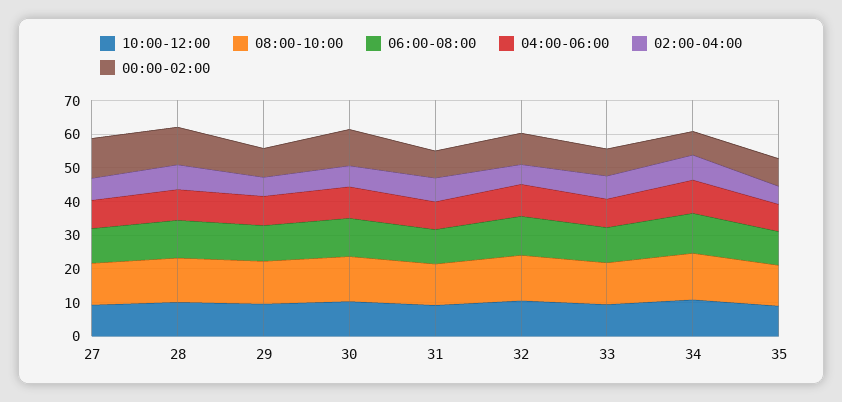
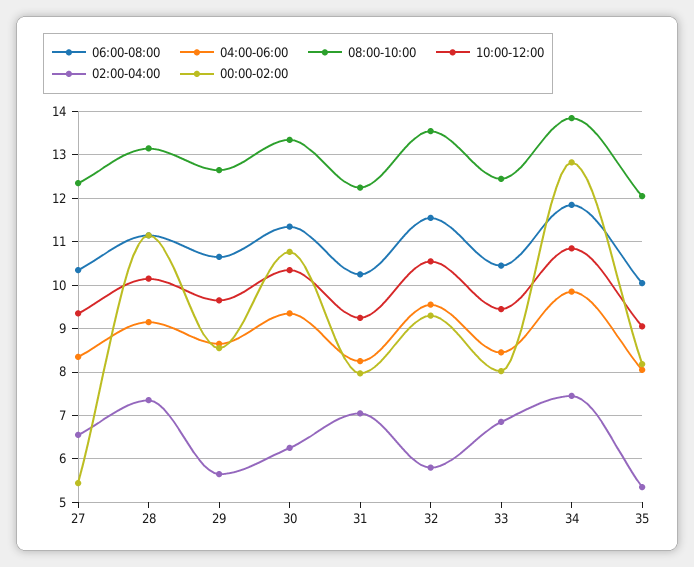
00:00-02:00, 27: 12.5 -> 5.4
00:00-02:00, 34: 7.5 -> 12.8

